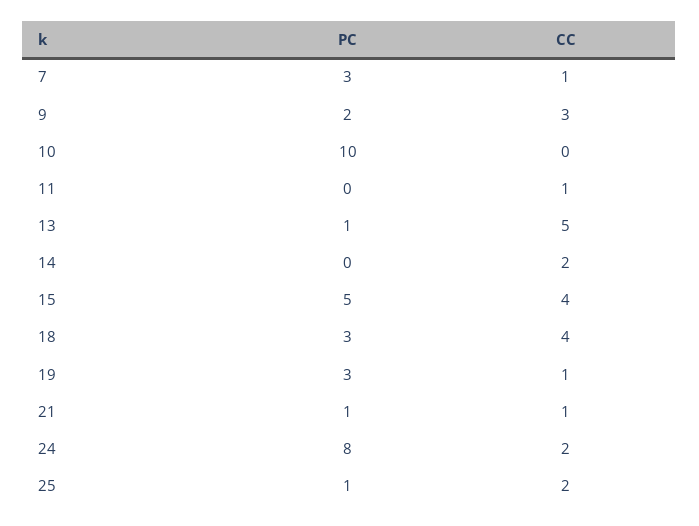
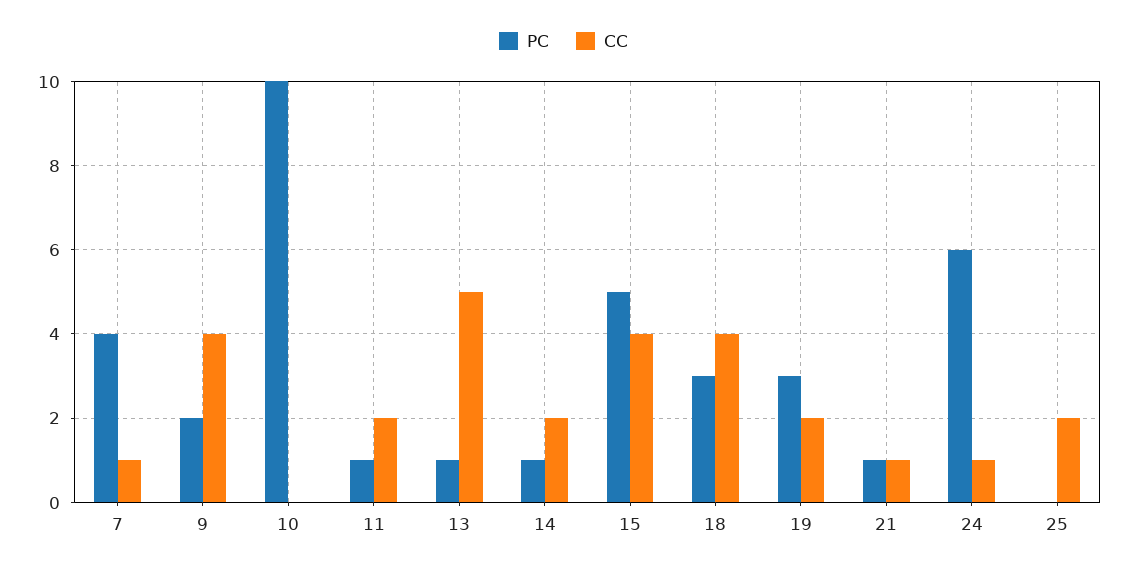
PC, 7: 3 -> 4
CC, 9: 3 -> 4
PC, 11: 0 -> 1
CC, 11: 1 -> 2
PC, 14: 0 -> 1
CC, 19: 1 -> 2
PC, 24: 8 -> 6
CC, 24: 2 -> 1
PC, 25: 1 -> 0

